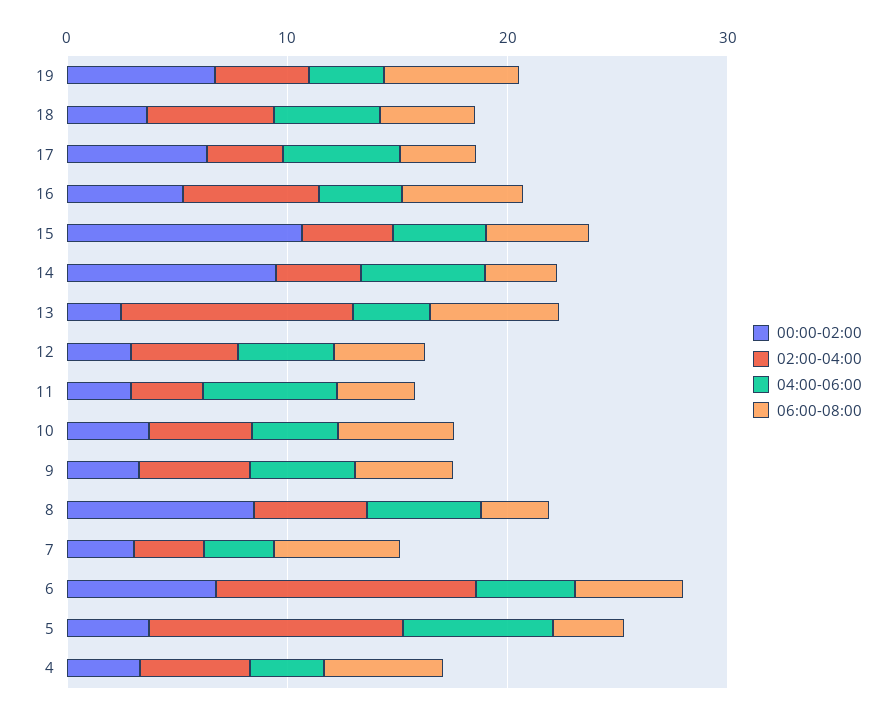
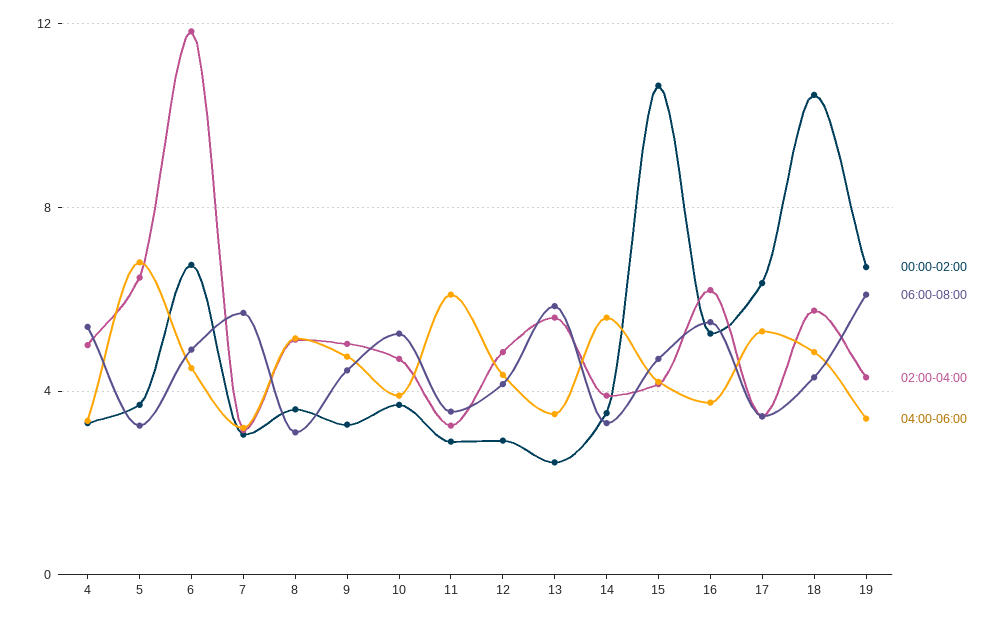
00:00-02:00, 18: 4 -> 10.5
00:00-02:00, 14: 10 -> 3.5
02:00-04:00, 13: 10 -> 5.5
00:00-02:00, 8: 8 -> 3.5
02:00-04:00, 5: 12 -> 6.5

